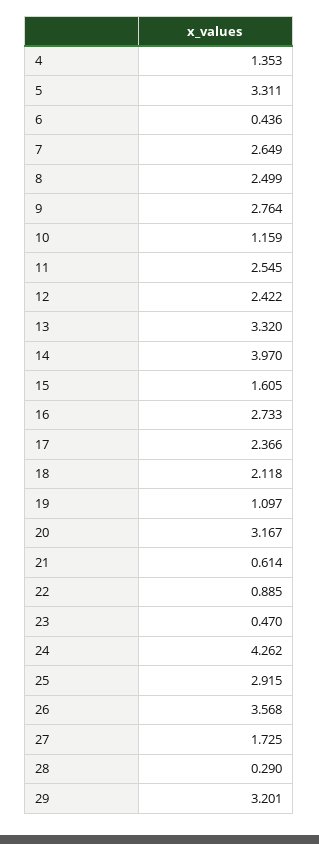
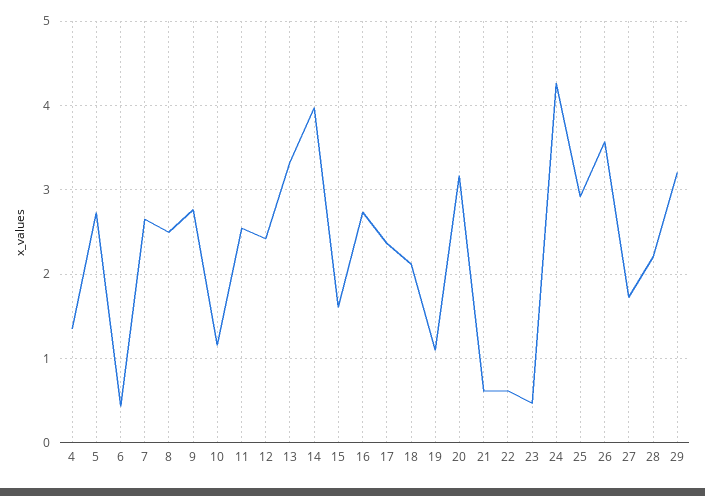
5: 3.311 -> 2.7
22: 0.885 -> 0.6
28: 0.29 -> 2.2

